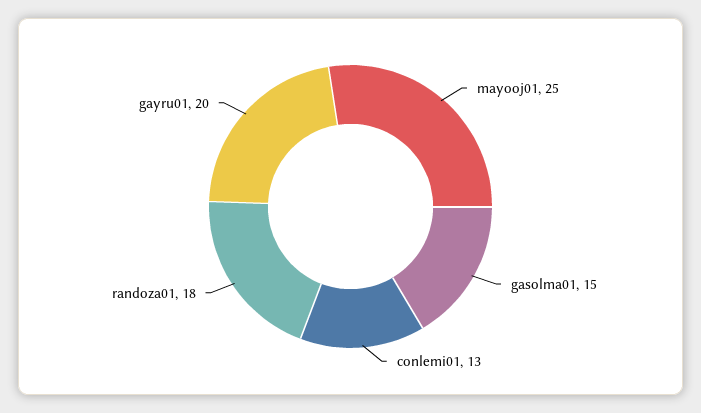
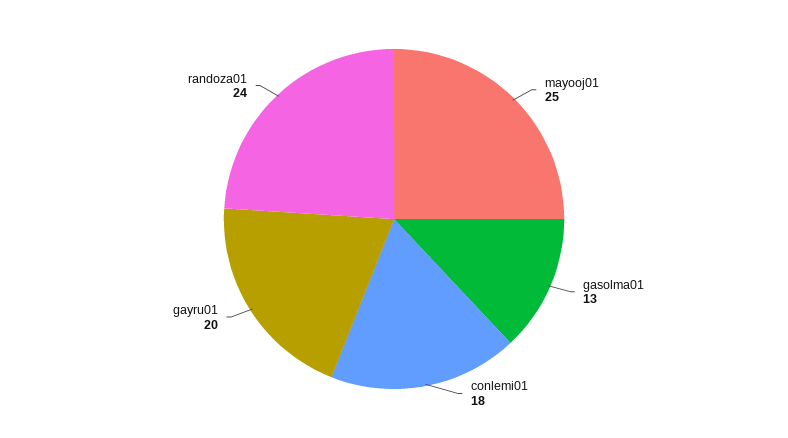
gasolma01: 15 -> 13
conlemi01: 13 -> 18
randoza01: 18 -> 24

